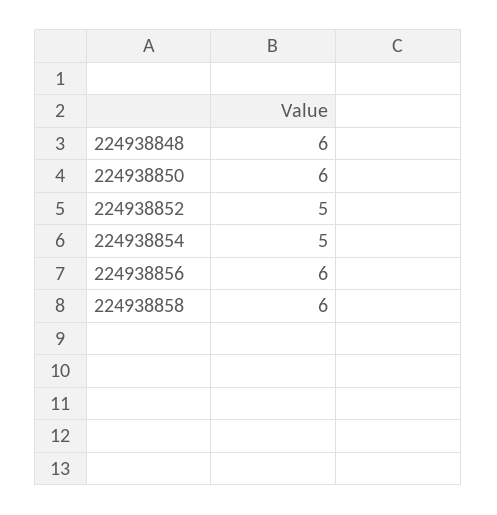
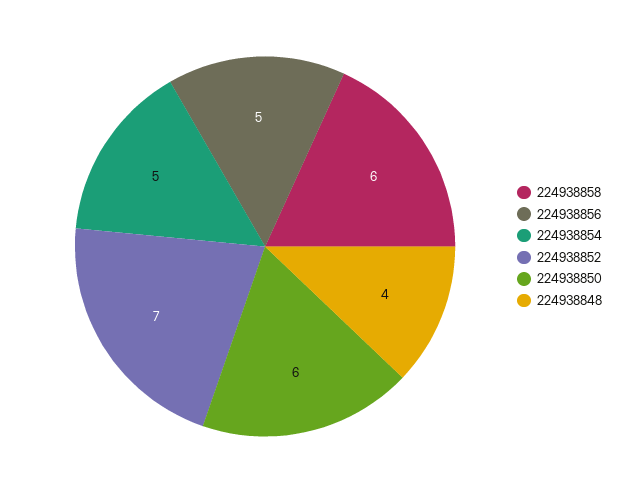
224938848: 6 -> 4
224938852: 5 -> 7
224938856: 6 -> 5

